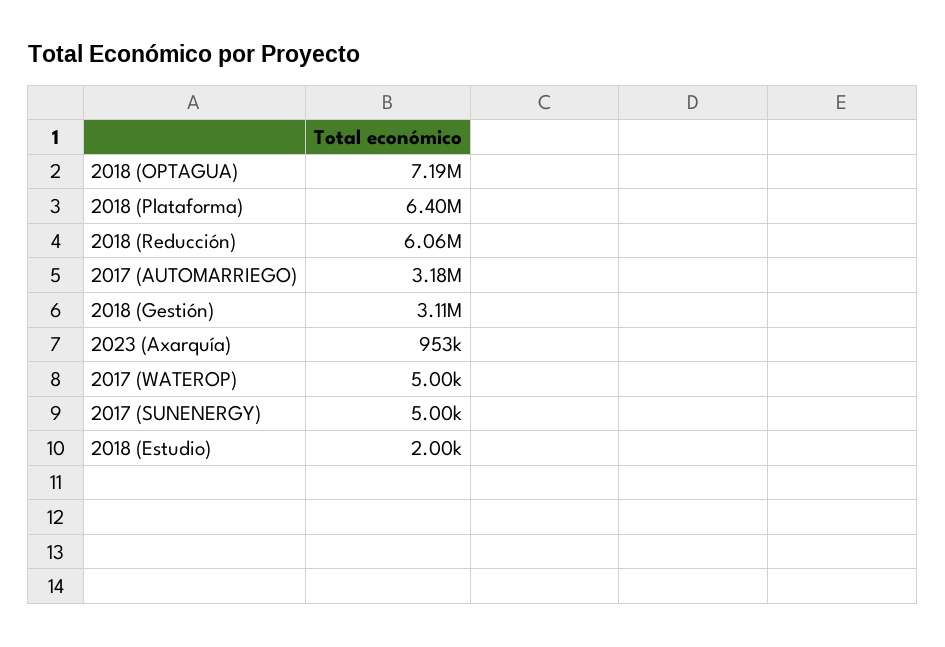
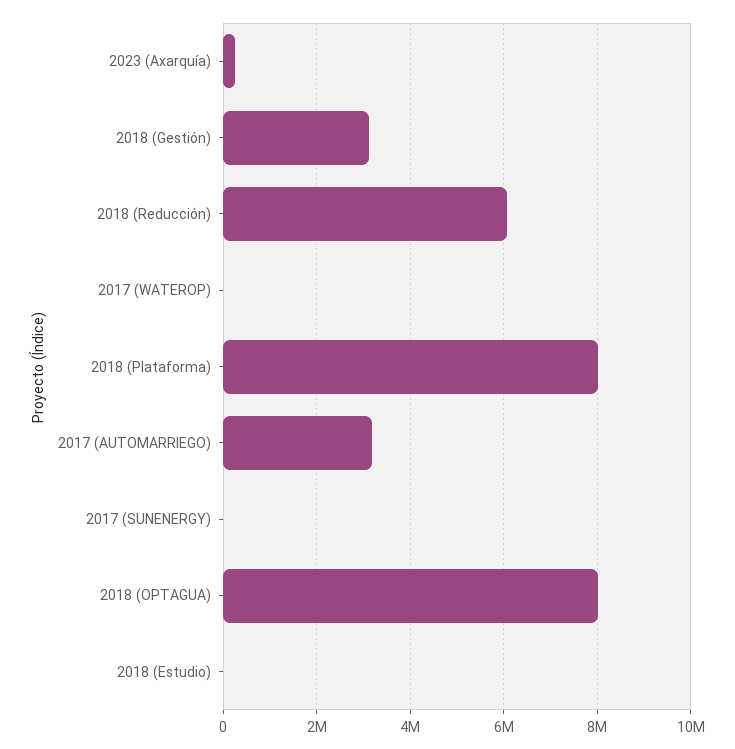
2018 (OPTAGUA): 7190000 -> 8000000
2018 (Plataforma): 6400000 -> 8000000
2023 (Axarquía): 953000 -> 200000

